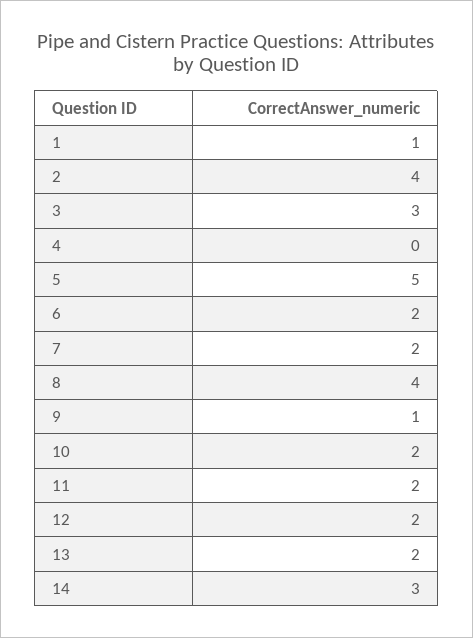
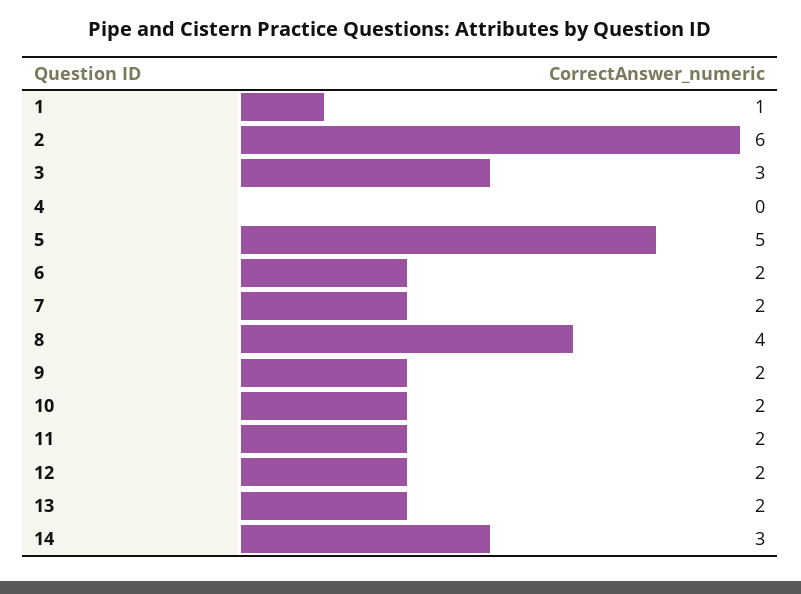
2: 4 -> 6
9: 1 -> 2

